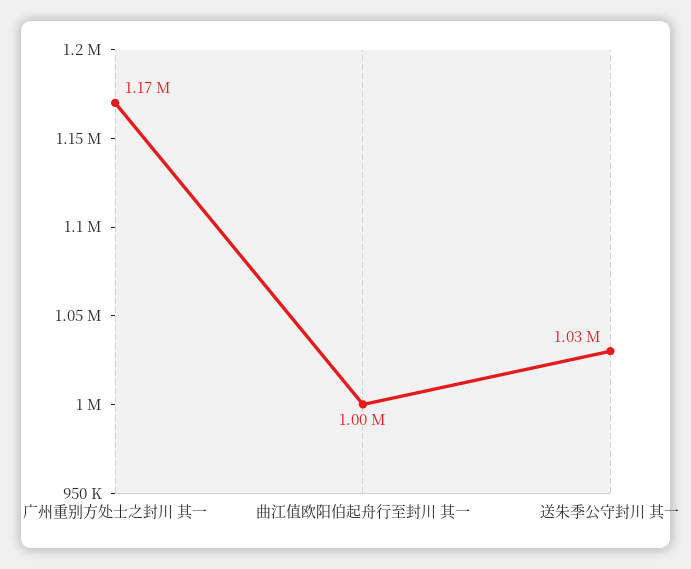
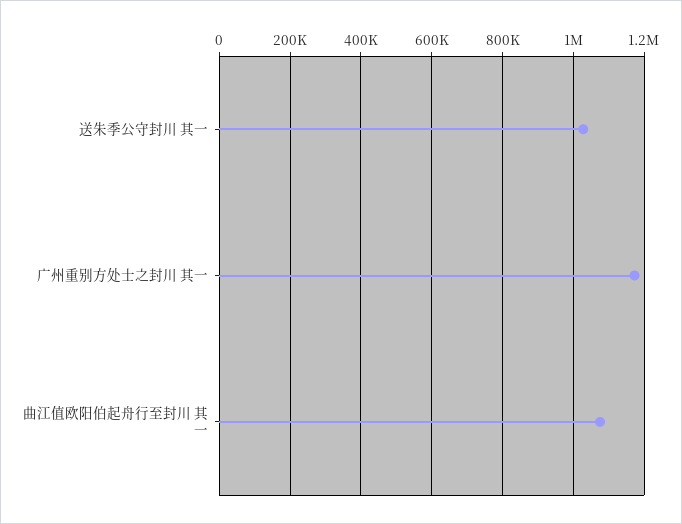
曲江值欧阳伯起舟行至封川 其一: 1000000 -> 1080000

